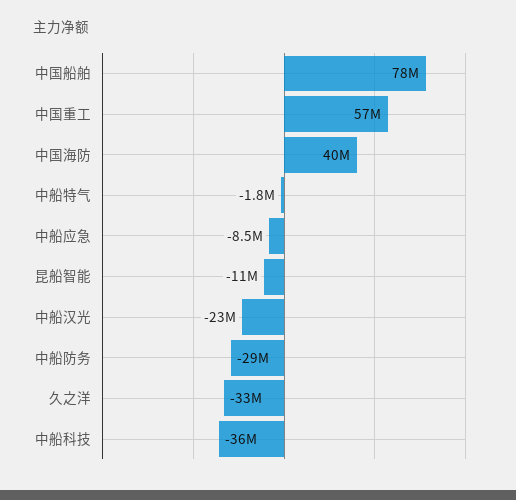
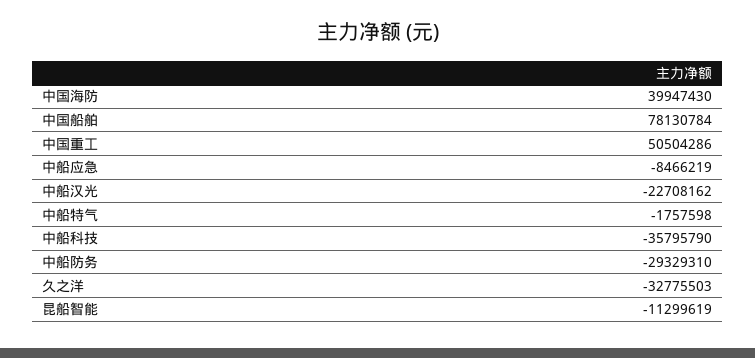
中国重工: 57000000 -> 50504286

